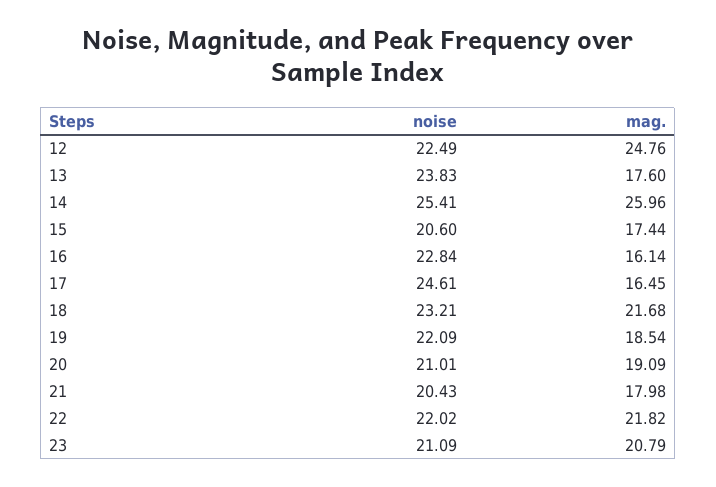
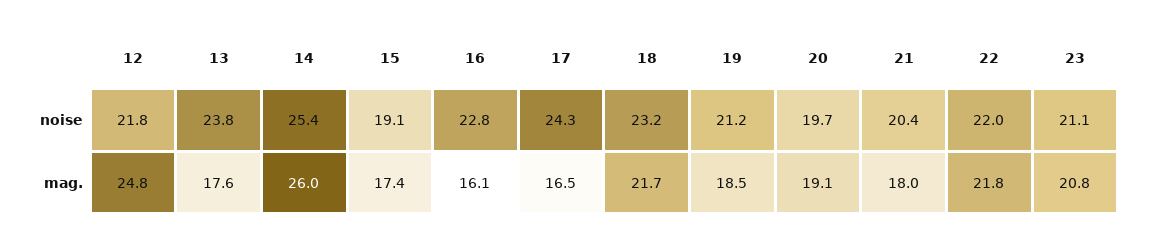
noise, 12: 22.49 -> 21.8
noise, 15: 20.6 -> 19.1
noise, 17: 24.61 -> 24.3
noise, 19: 22.09 -> 21.2
noise, 20: 21.01 -> 19.7

